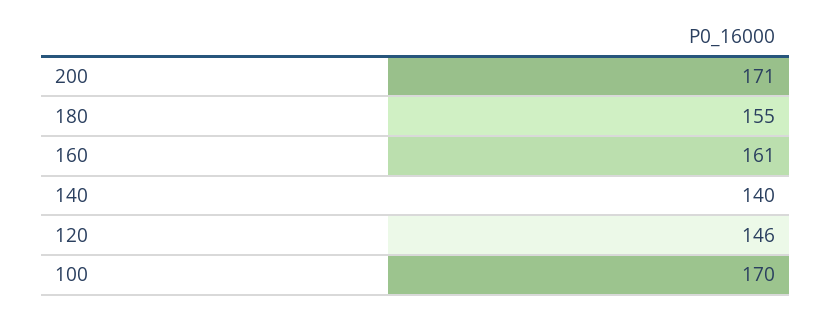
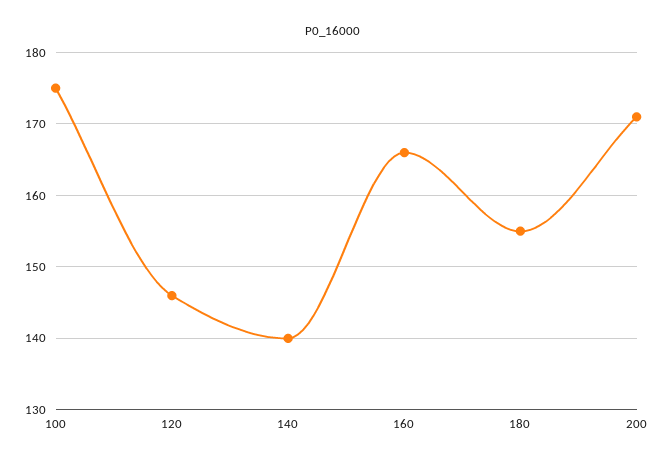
160: 161 -> 166
100: 170 -> 175

